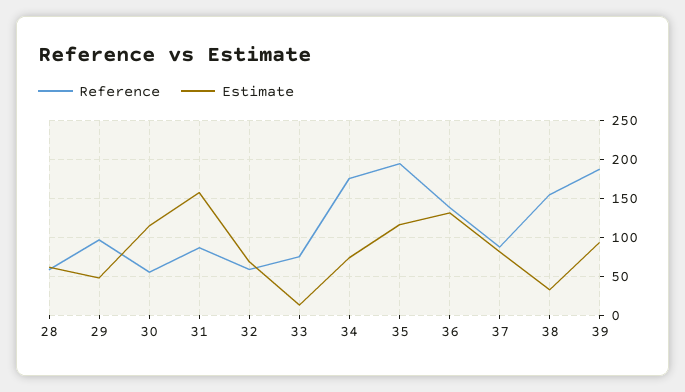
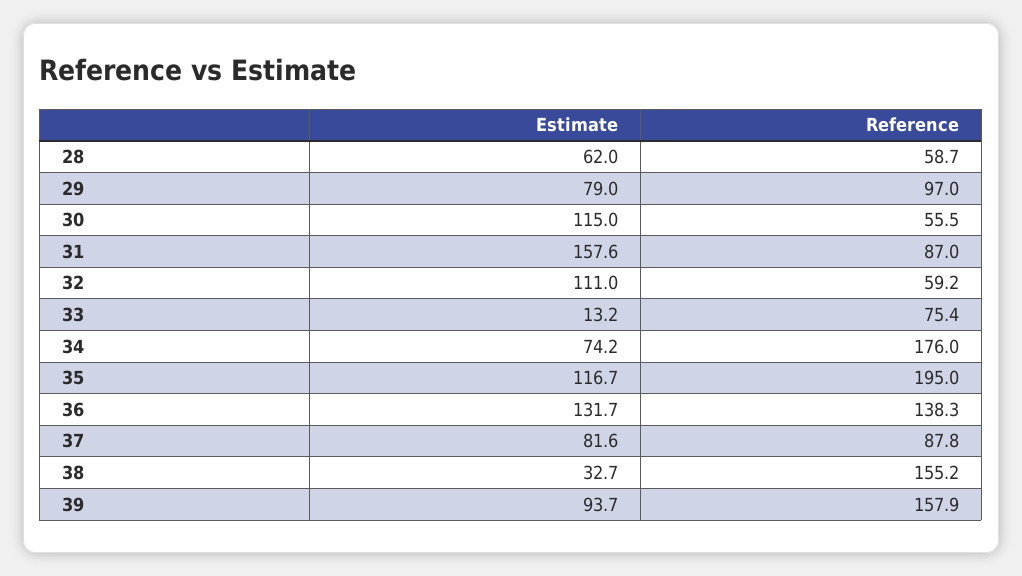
Estimate, 29: 50 -> 79
Estimate, 32: 70 -> 111
Reference, 39: 190 -> 157.9

